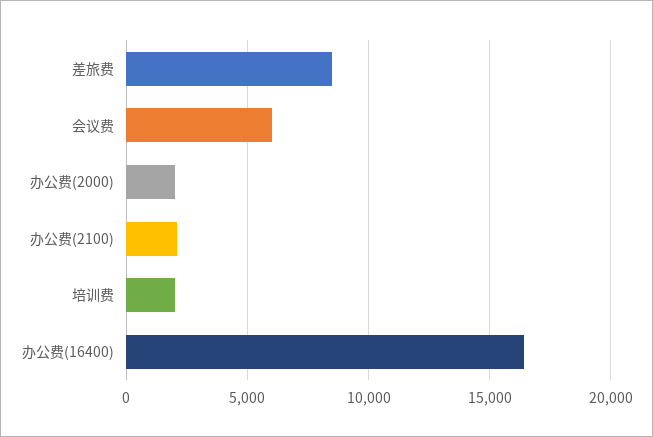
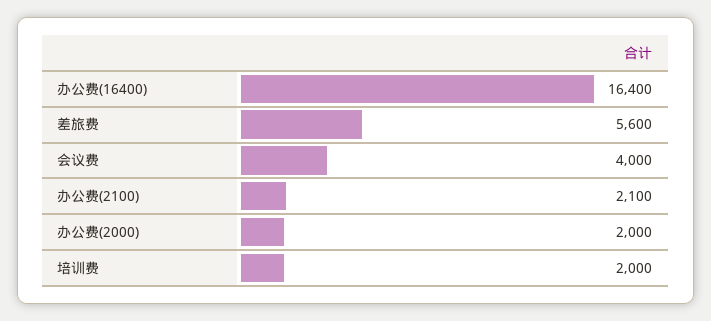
差旅费: 8500 -> 5600
会议费: 6000 -> 4000

